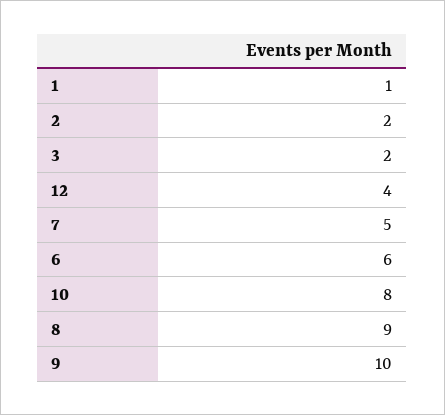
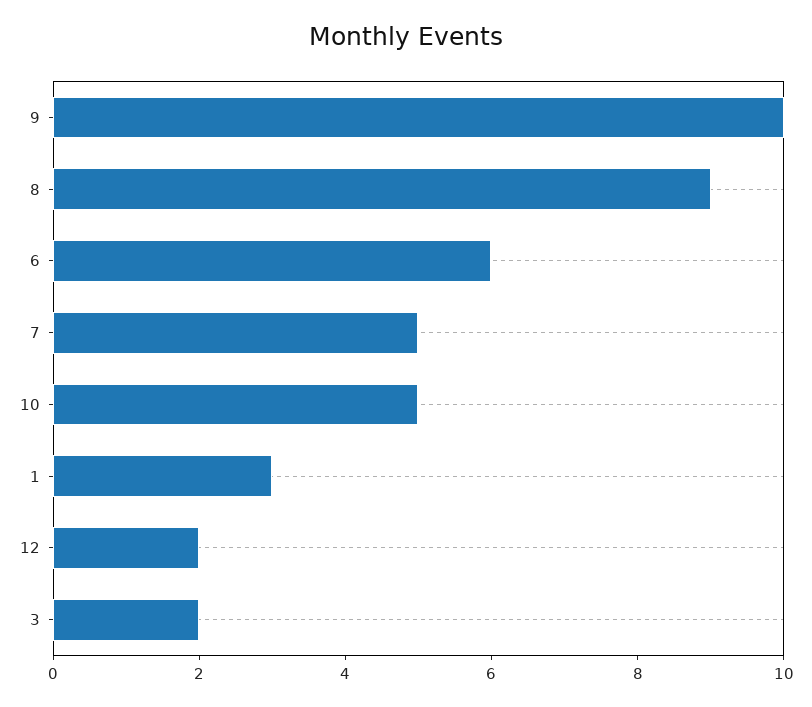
1: 1 -> 3
2: 2 -> none
12: 4 -> 2
10: 8 -> 5

